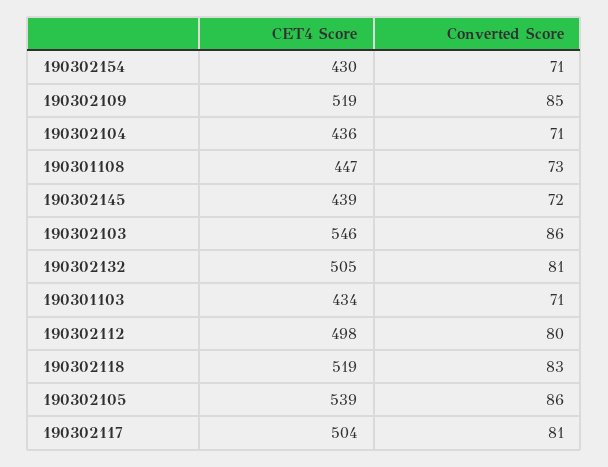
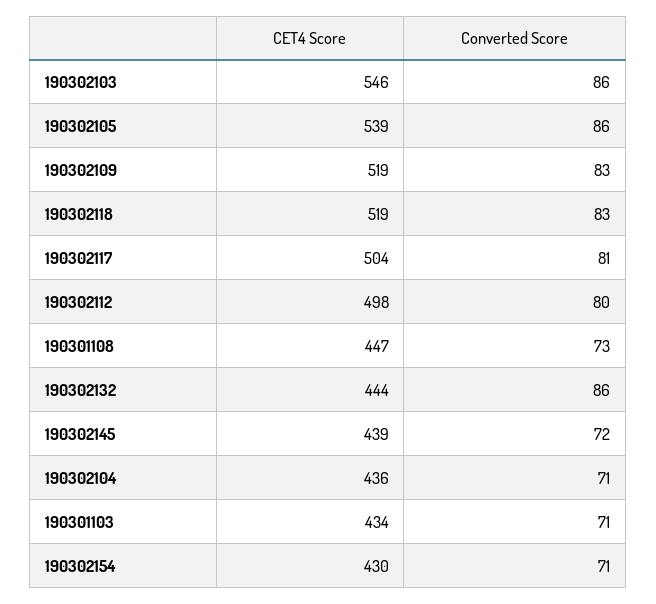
Converted Score, 190302109: 85 -> 83
CET4 Score, 190302132: 505 -> 444
Converted Score, 190302132: 81 -> 86

